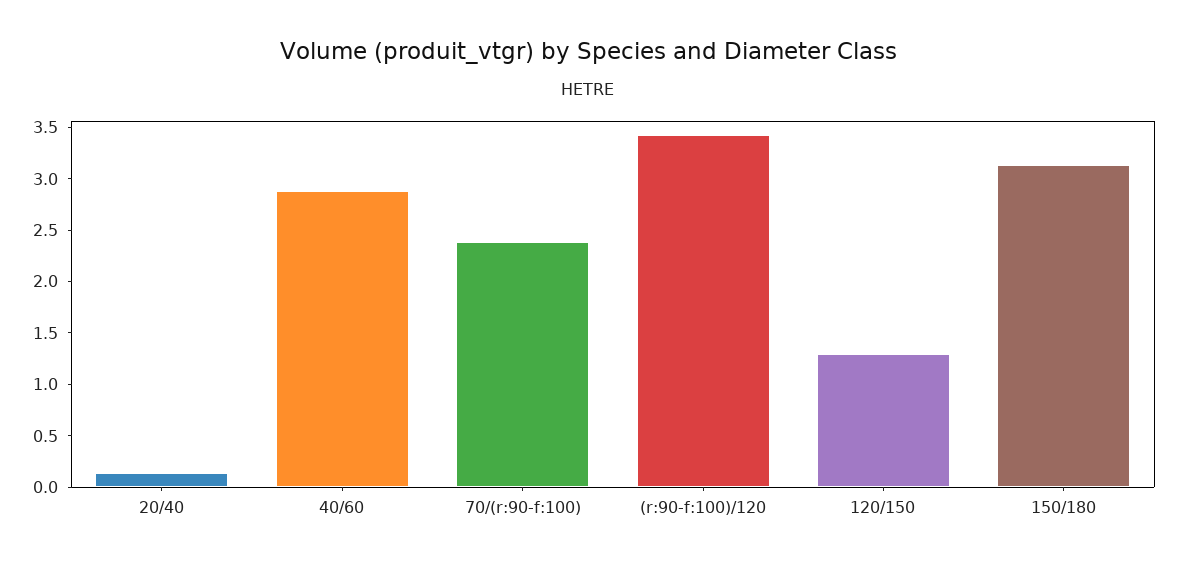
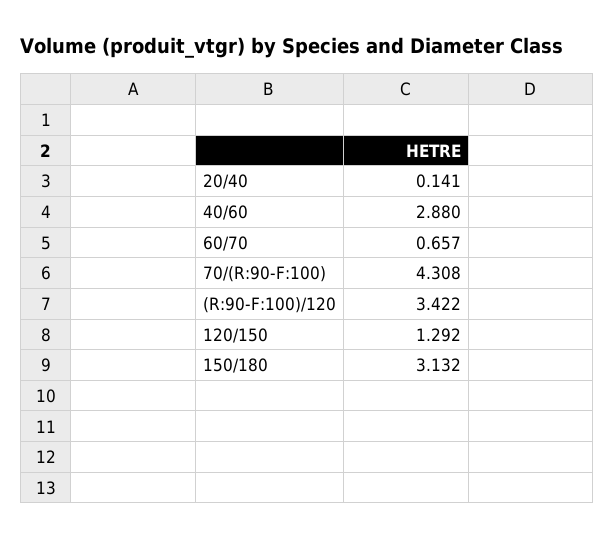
70/(r:90-f:100): 2.4 -> 4.308
60/70: none -> 0.657

